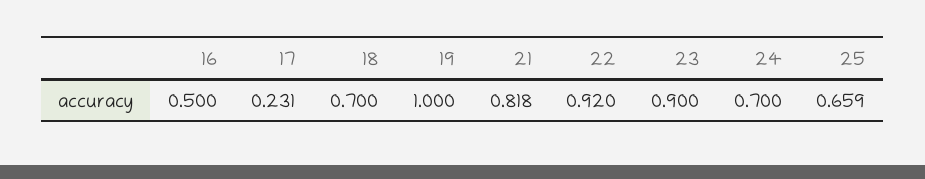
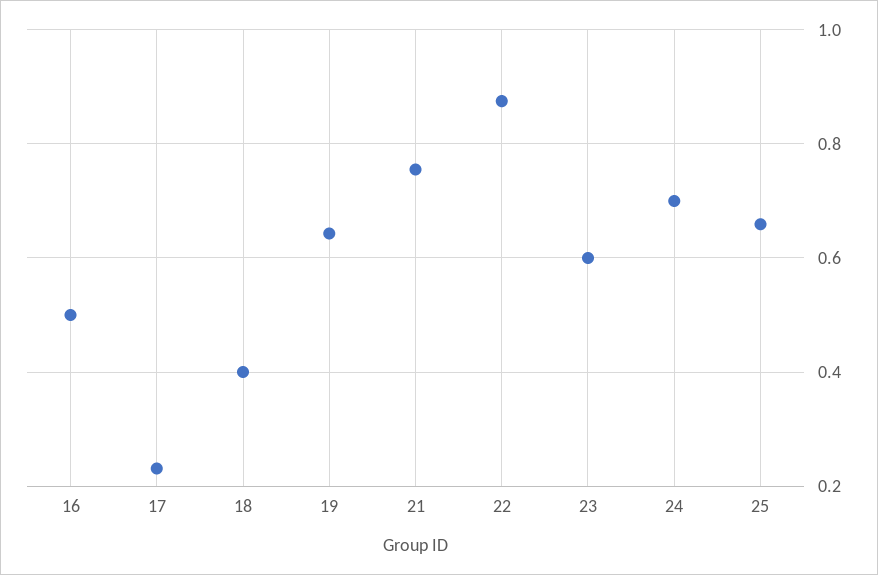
18: 0.7 -> 0.4
19: 1 -> 0.64
21: 0.818 -> 0.76
22: 0.92 -> 0.88
23: 0.9 -> 0.6

